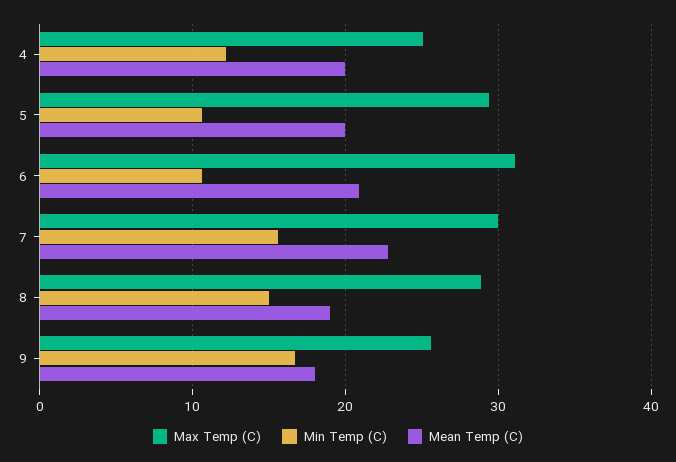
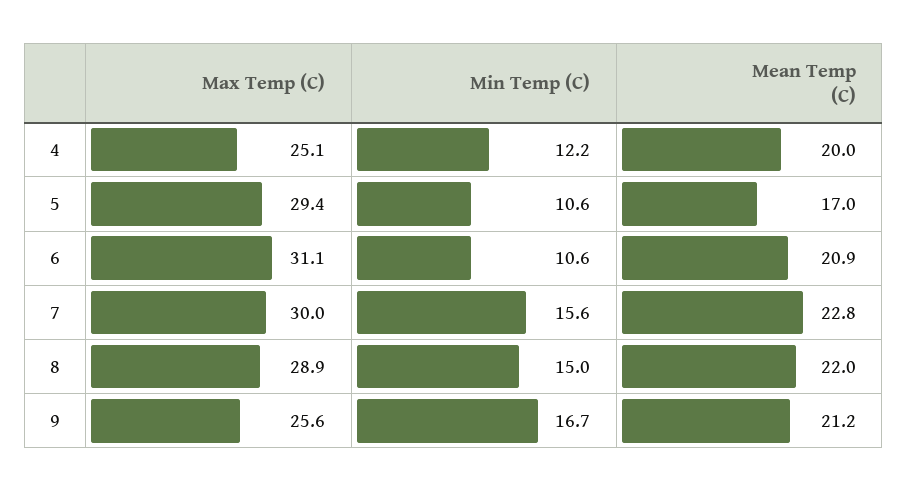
Mean Temp (C), 5: 20 -> 17
Mean Temp (C), 8: 19 -> 22
Mean Temp (C), 9: 18 -> 21.2

